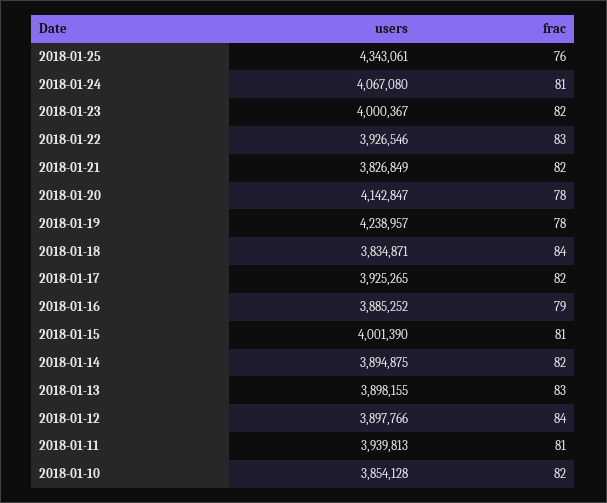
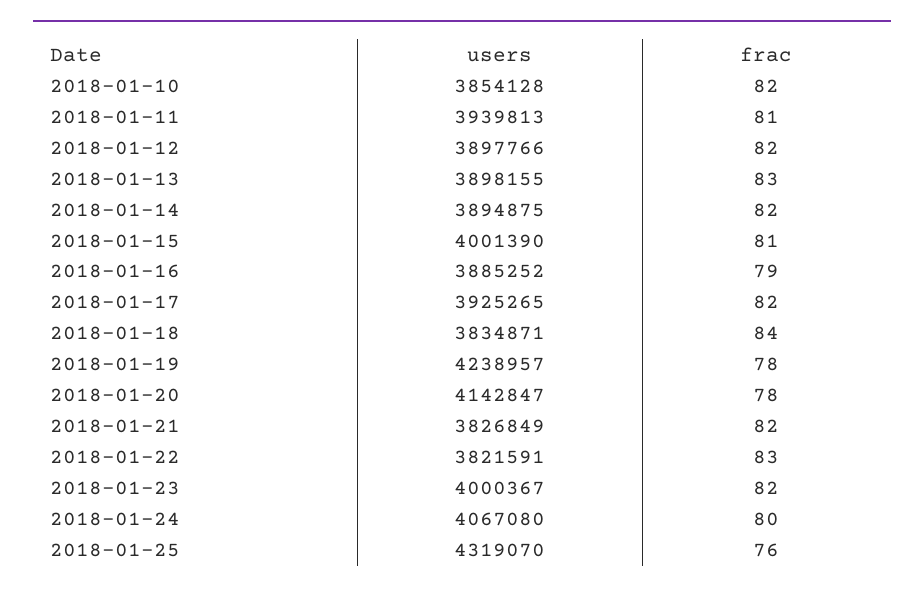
users, 2018-01-25: 4343061 -> 4319070
frac, 2018-01-24: 81 -> 80
users, 2018-01-22: 3926546 -> 3821591
frac, 2018-01-12: 84 -> 82

